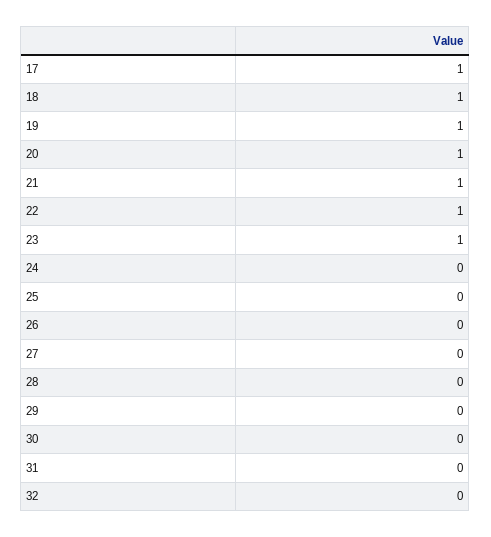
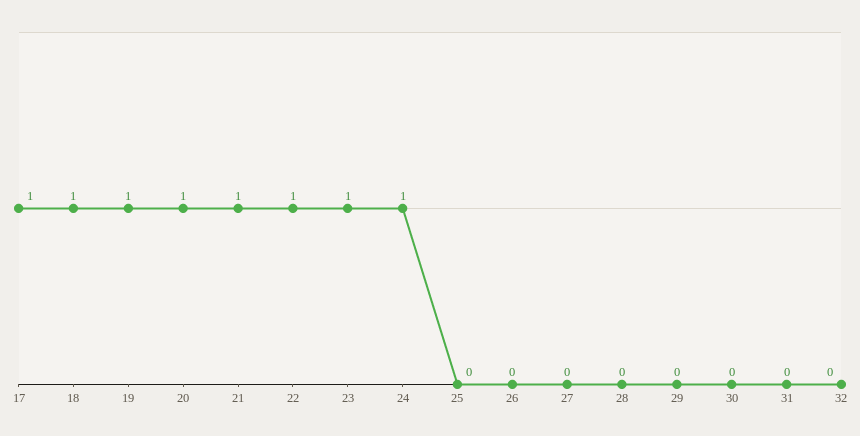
24: 0 -> 1

